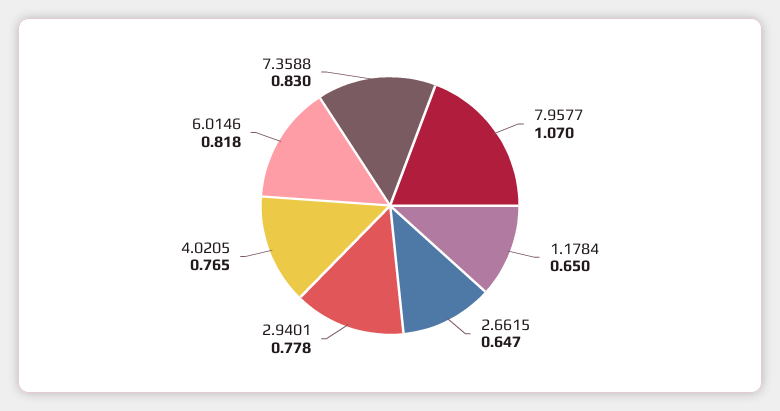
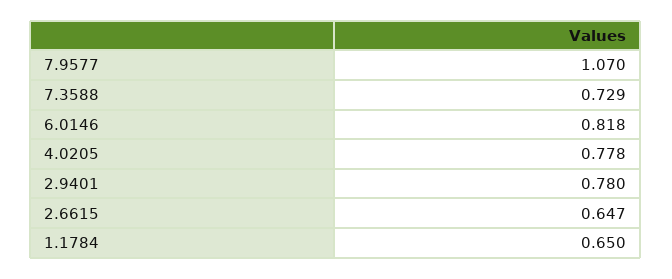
2.9401: 0.778 -> 0.78
4.0205: 0.765 -> 0.778
7.3588: 0.83 -> 0.729

